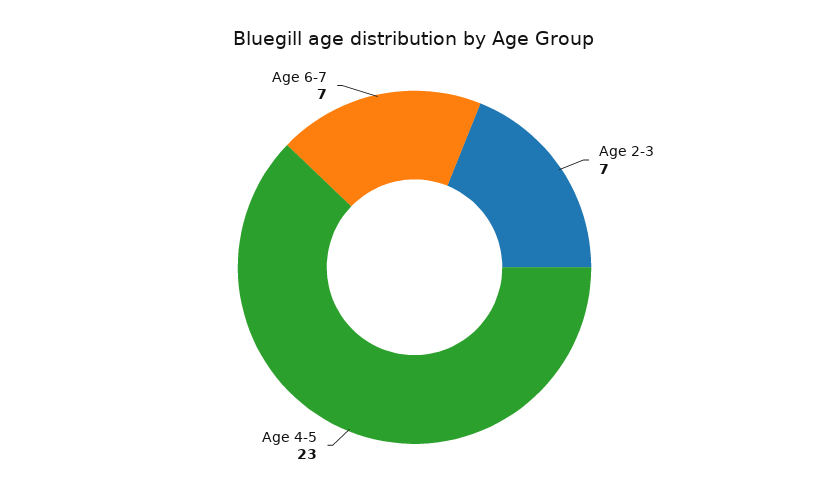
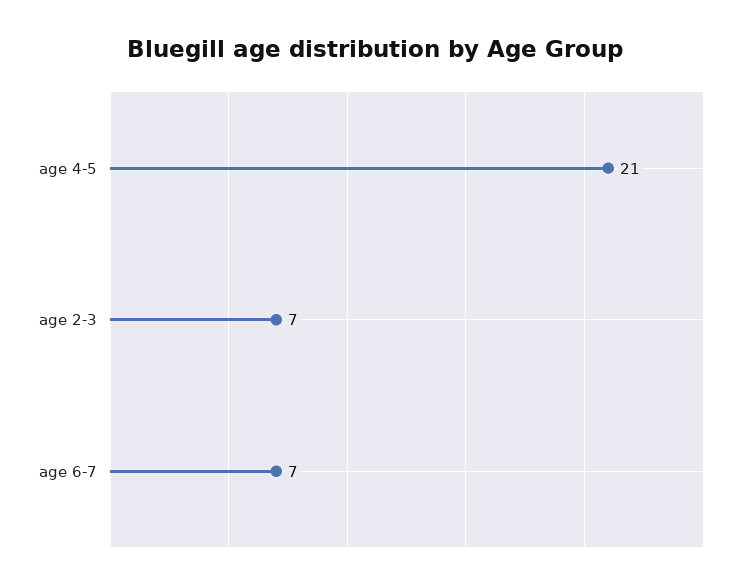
Age 4-5: 23 -> 21

